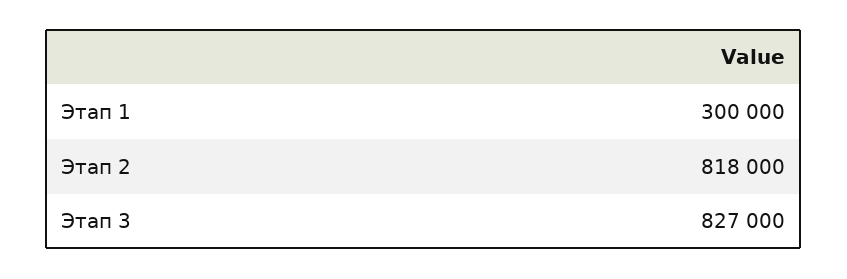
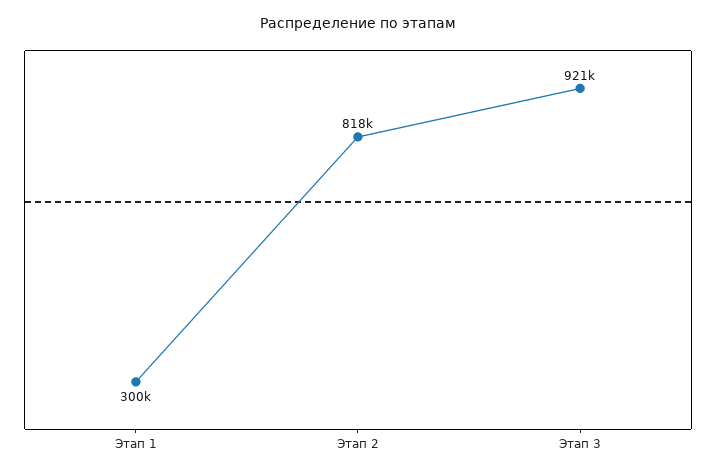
Этап 3: 827000 -> 921000

